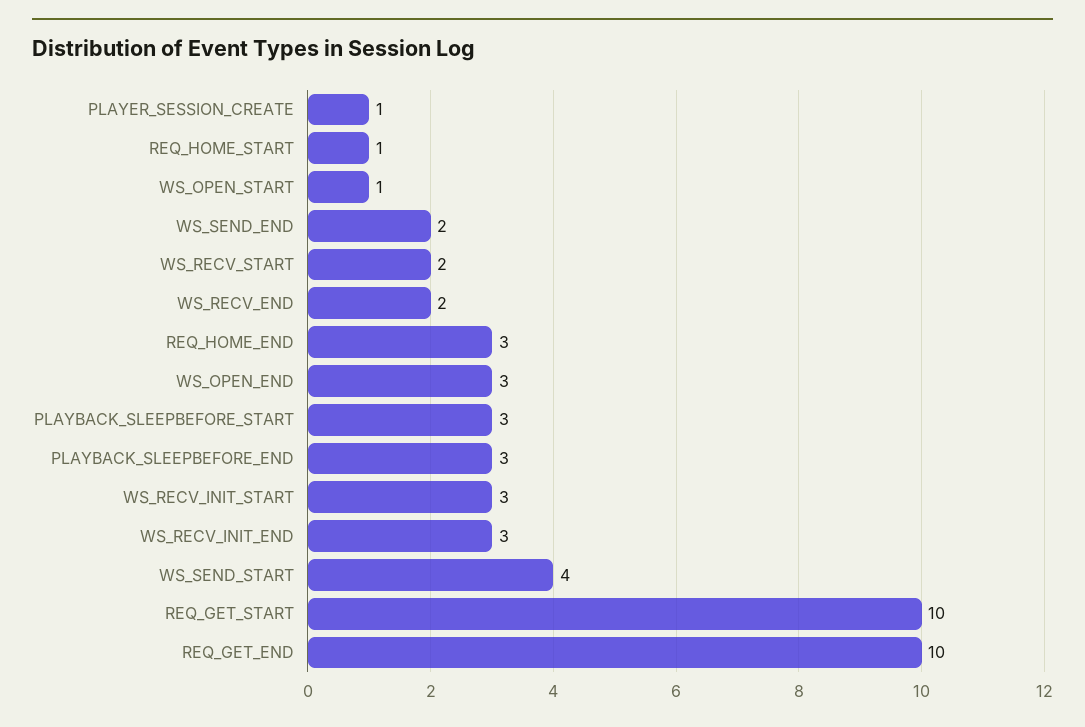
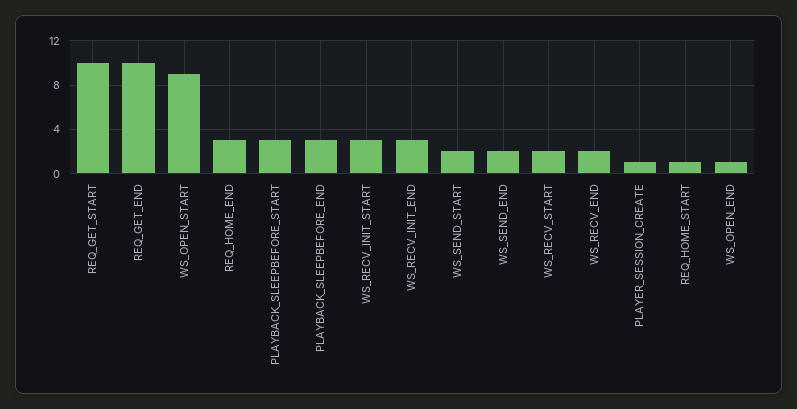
WS_OPEN_START: 1 -> 9
WS_OPEN_END: 3 -> 1
WS_SEND_START: 4 -> 2

